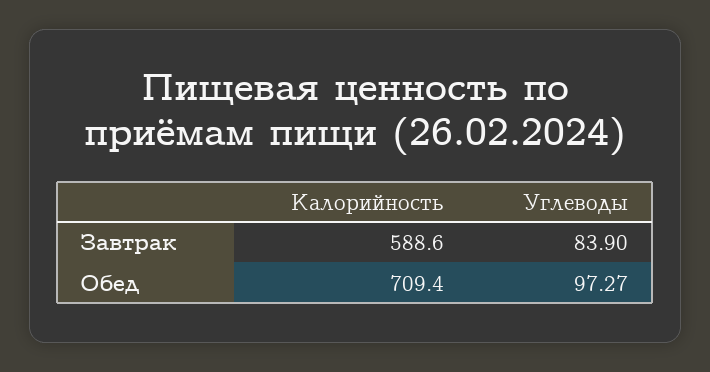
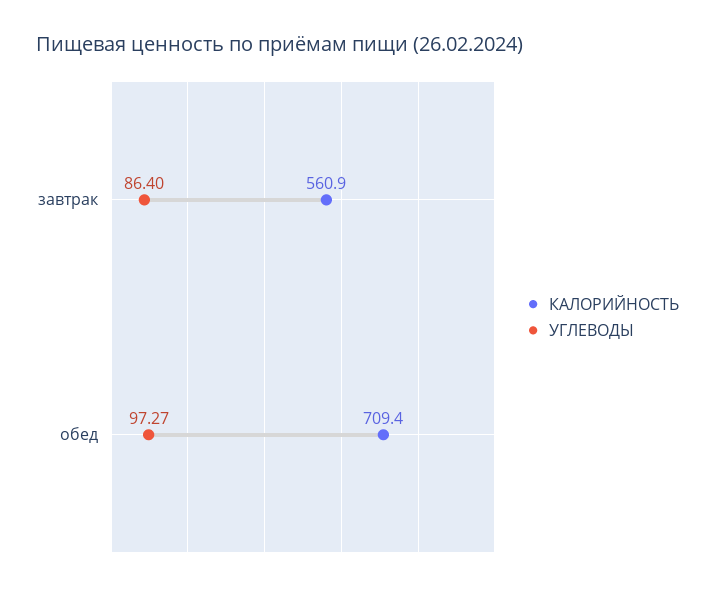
Калорийность, Завтрак: 588.6 -> 560.9
Углеводы, Завтрак: 83.9 -> 86.4

